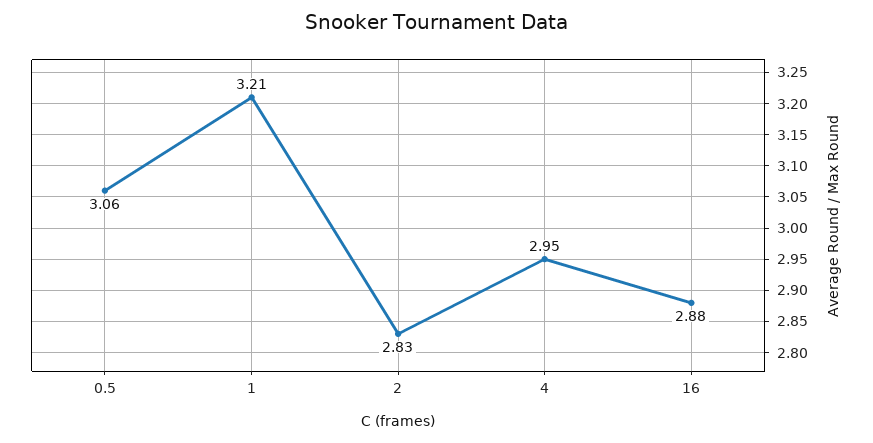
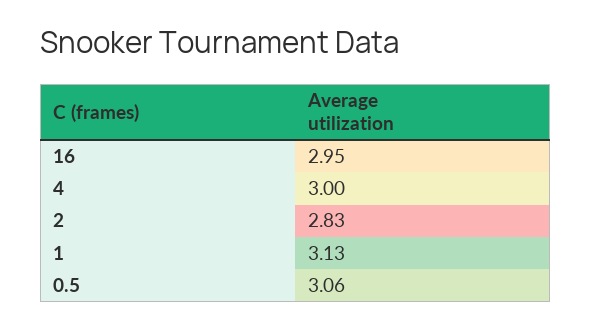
1: 3.21 -> 3.13
4: 2.95 -> 3
16: 2.88 -> 2.95

